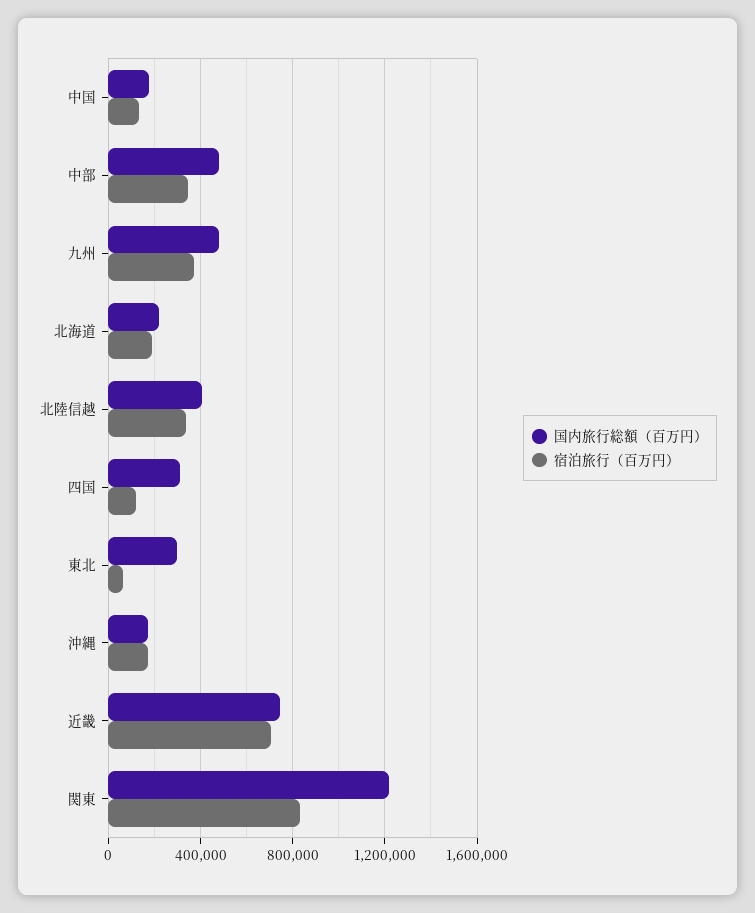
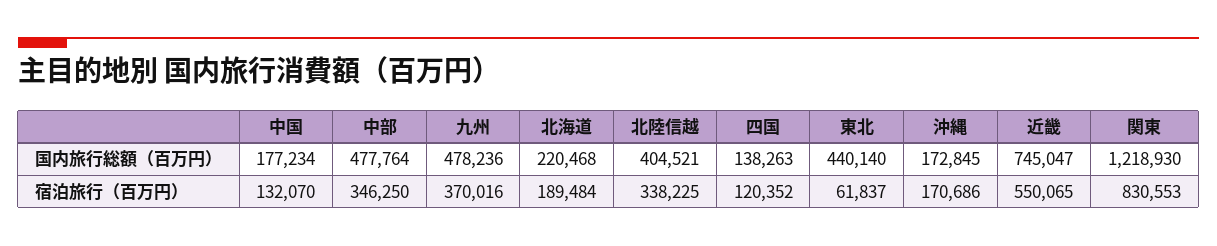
国内旅行総額（百万円）, 四国: 300000 -> 138263
国内旅行総額（百万円）, 東北: 300000 -> 440140
宿泊旅行（百万円）, 近畿: 700000 -> 550065

